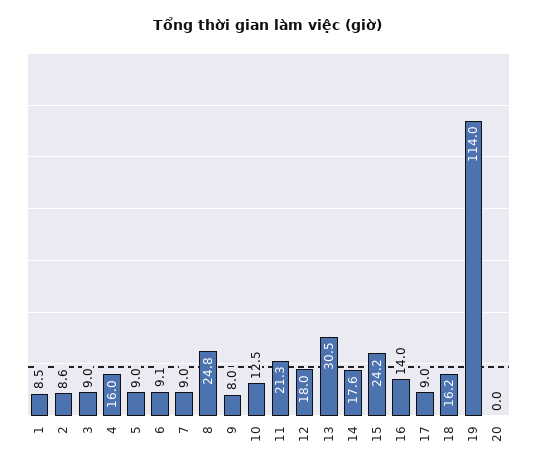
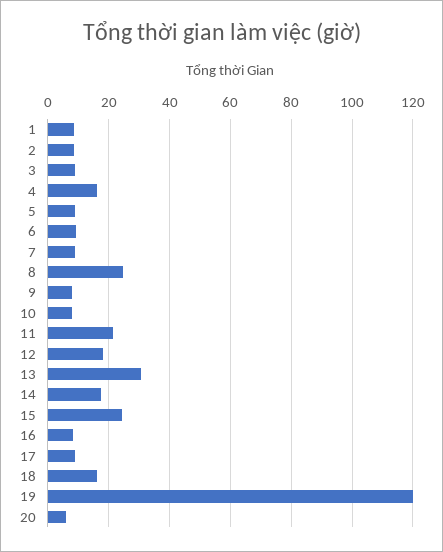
10: 12.5 -> 8
16: 14 -> 8
19: 114 -> 120
20: 0 -> 6

